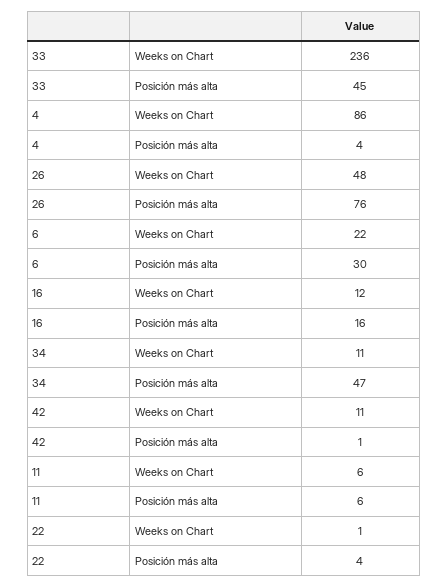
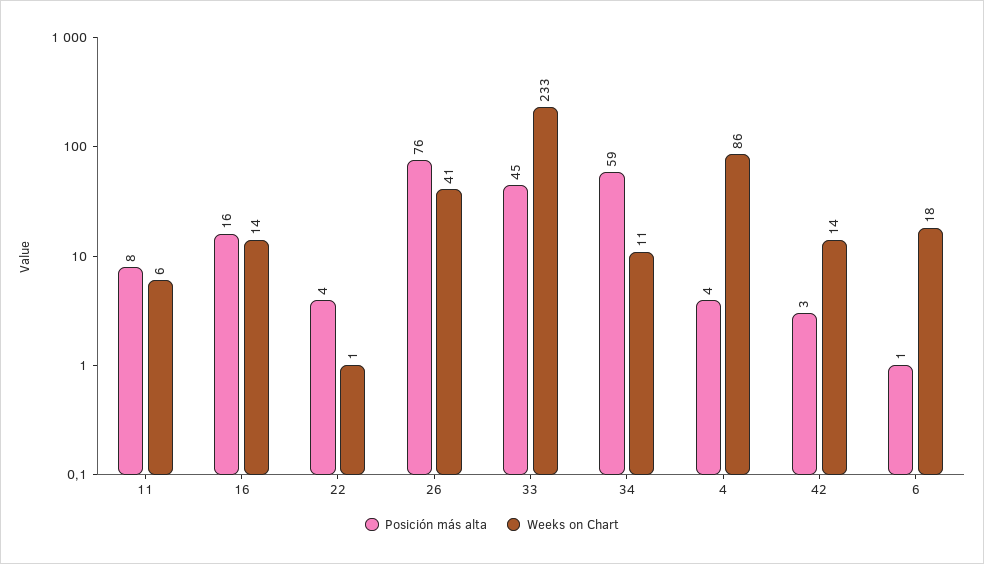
Weeks on Chart, 33: 236 -> 233
Weeks on Chart, 26: 48 -> 41
Weeks on Chart, 6: 22 -> 18
Posición más alta, 6: 30 -> 1
Weeks on Chart, 16: 12 -> 14
Posición más alta, 34: 47 -> 59
Weeks on Chart, 42: 11 -> 14
Posición más alta, 42: 1 -> 3
Posición más alta, 11: 6 -> 8

